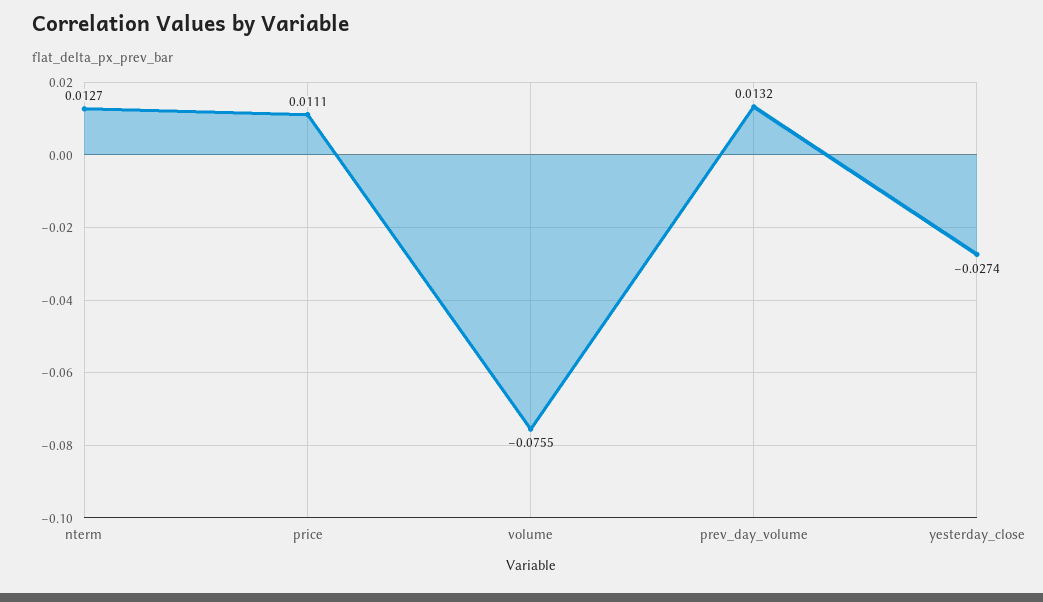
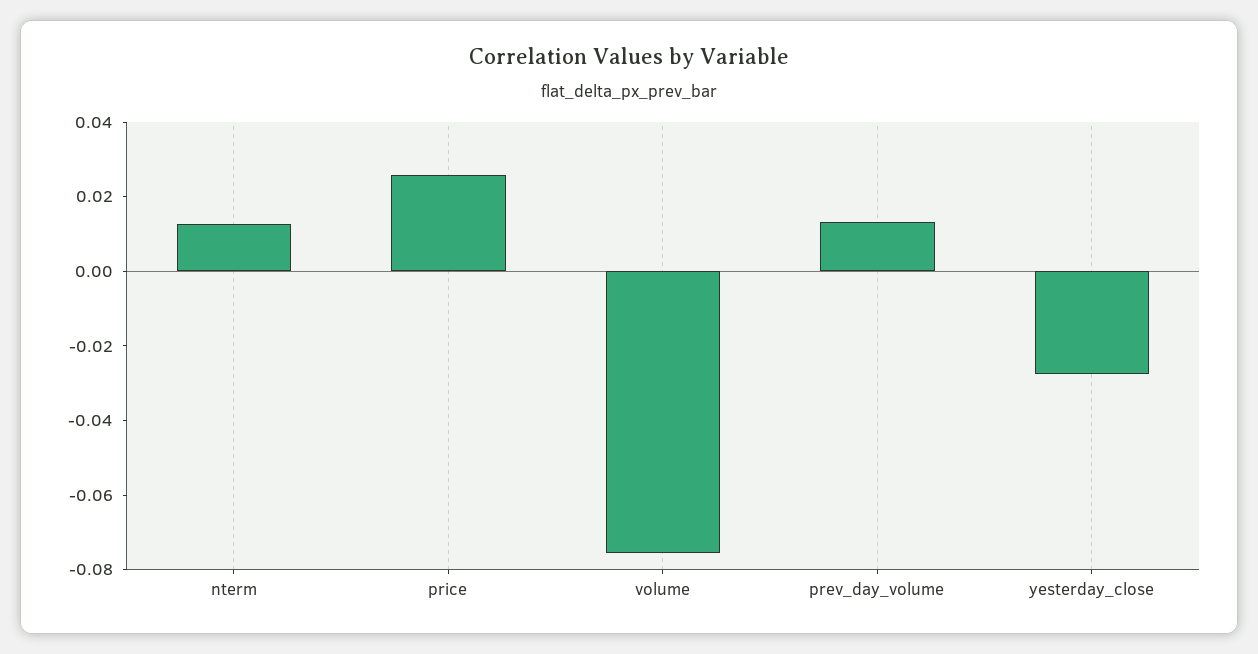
price: 0.0111 -> 0.025

